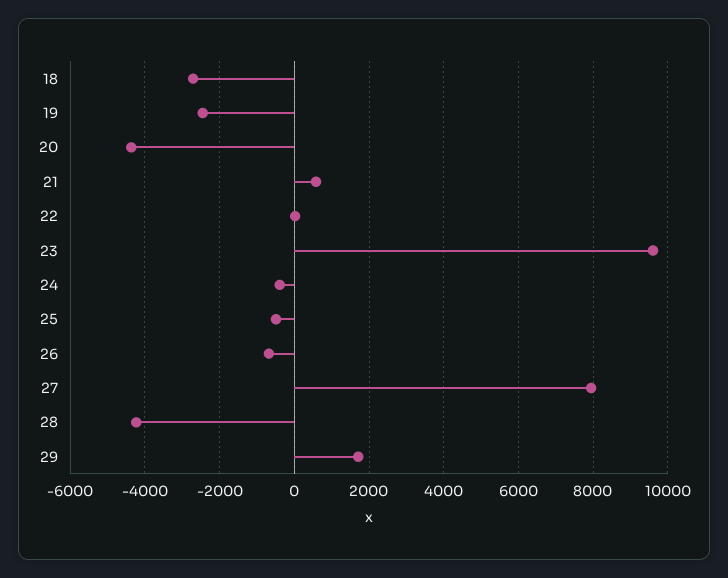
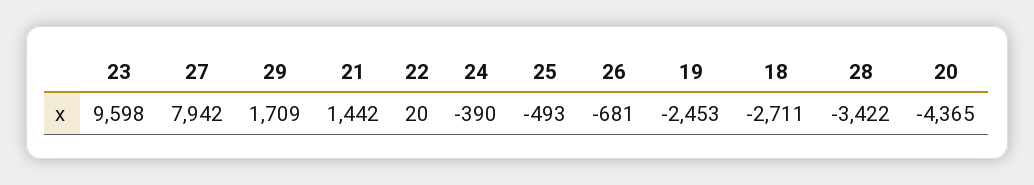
21: 600 -> 1442
28: -4200 -> -3422

